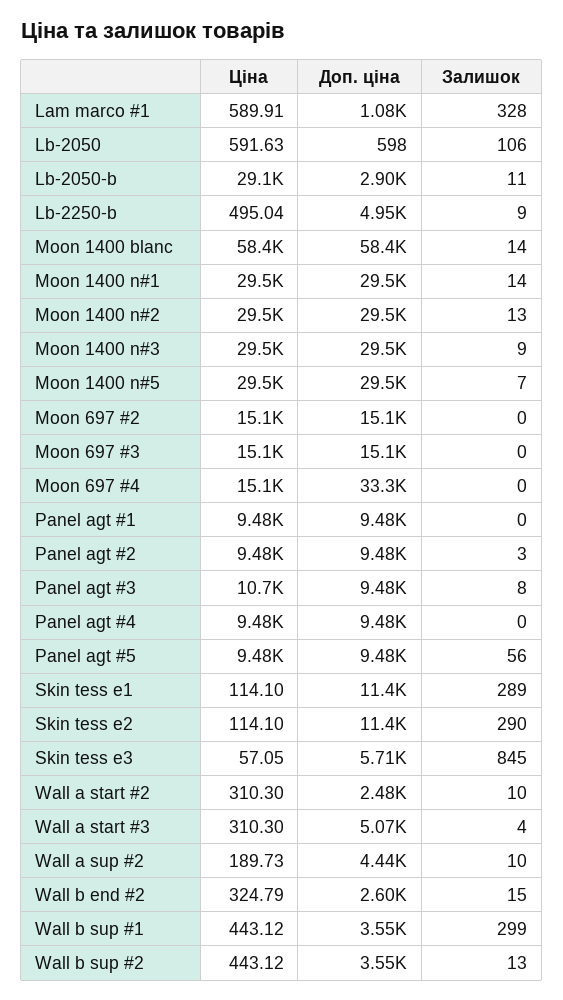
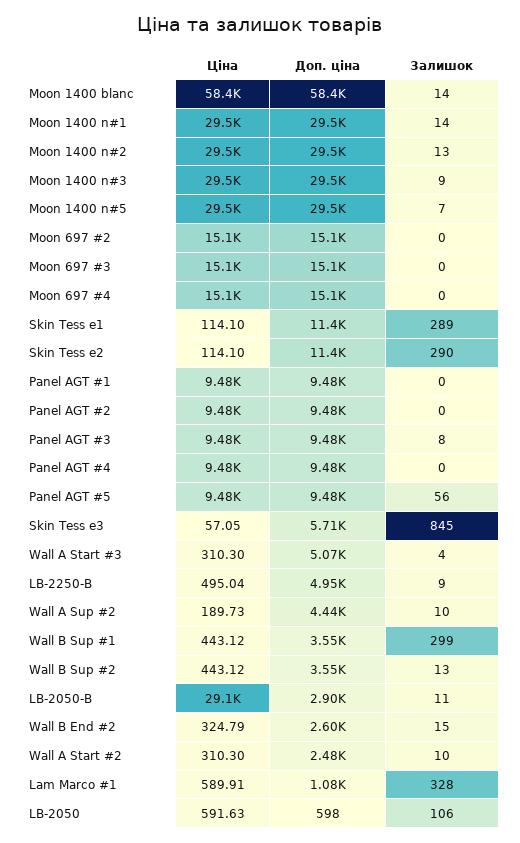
Доп. ціна, Moon 697 #4: 33300 -> 15100
Залишок, Panel agt #2: 3 -> 0
Ціна, Panel agt #3: 10700 -> 9480

